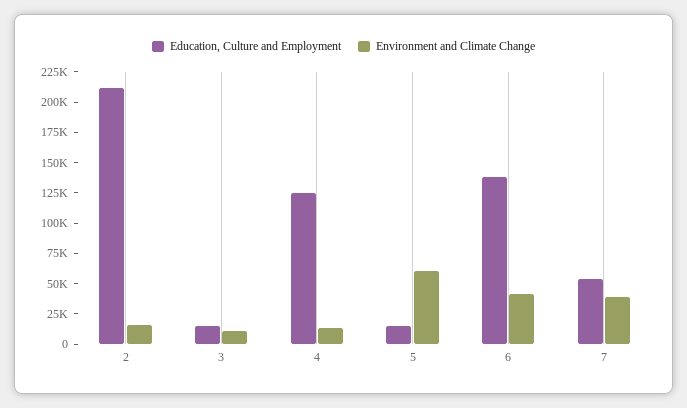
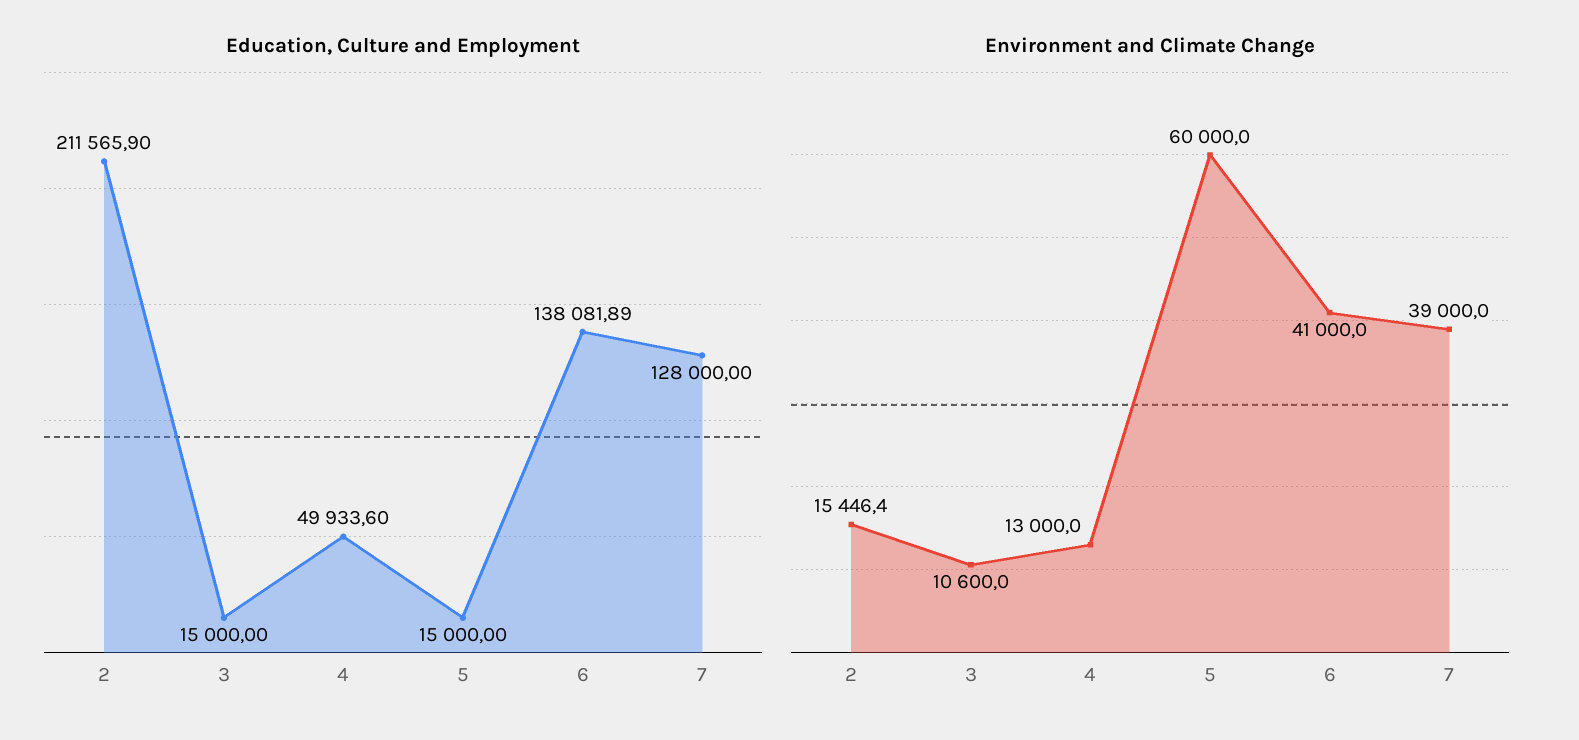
Education, Culture and Employment, 4: 125000 -> 49933.6
Education, Culture and Employment, 7: 50000 -> 128000

